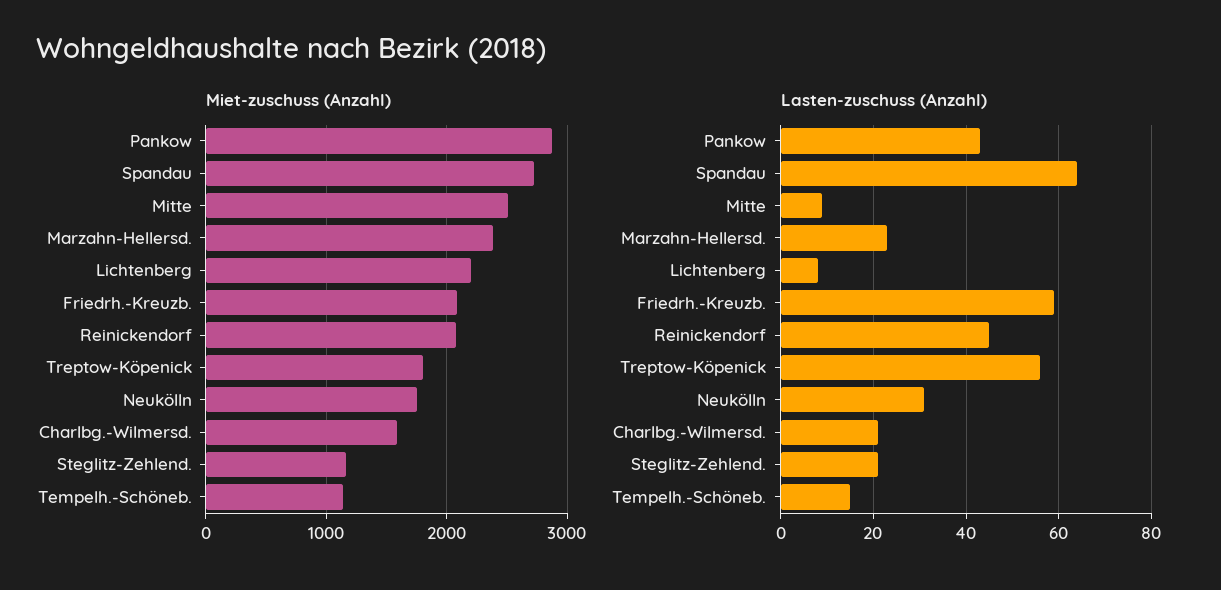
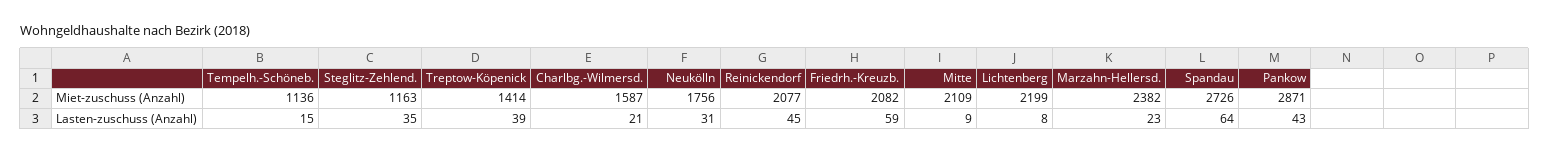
Miet-zuschuss (Anzahl), Mitte: 2500 -> 2109
Miet-zuschuss (Anzahl), Treptow-Köpenick: 1800 -> 1414
Lasten-zuschuss (Anzahl), Treptow-Köpenick: 55 -> 39
Lasten-zuschuss (Anzahl), Steglitz-Zehlend.: 20 -> 35

